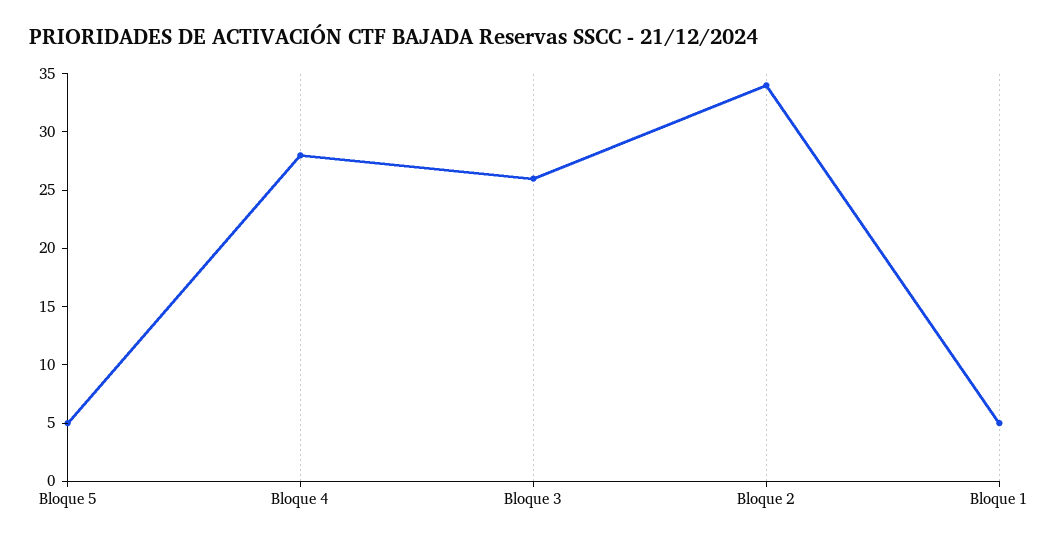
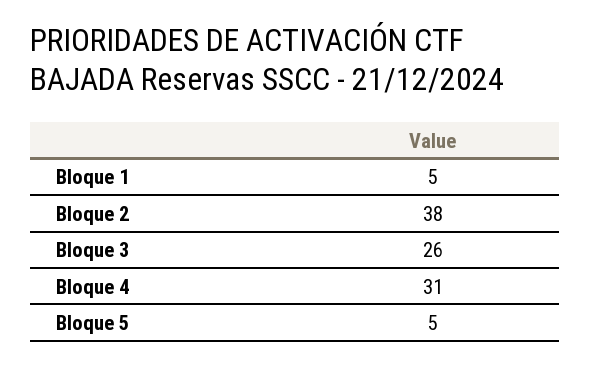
Bloque 4: 28 -> 31
Bloque 2: 34 -> 38

